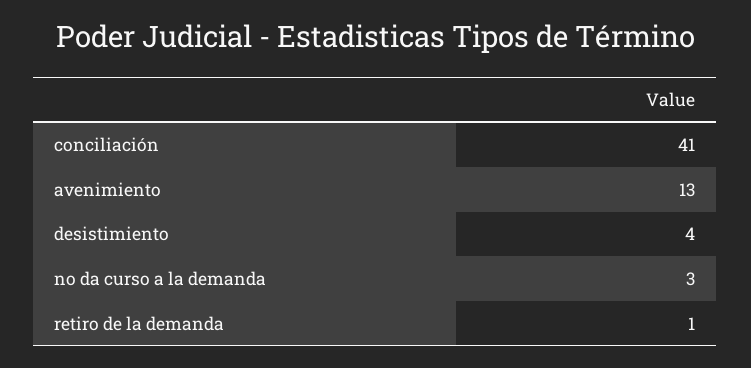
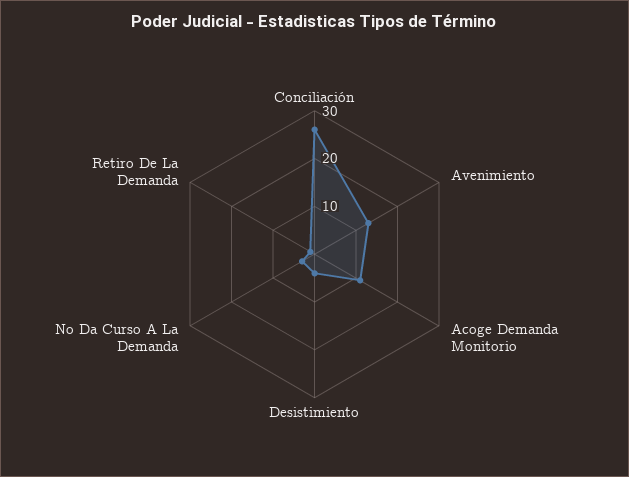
conciliación: 41 -> 25
Acoge Demanda Monitorio: none -> 10

